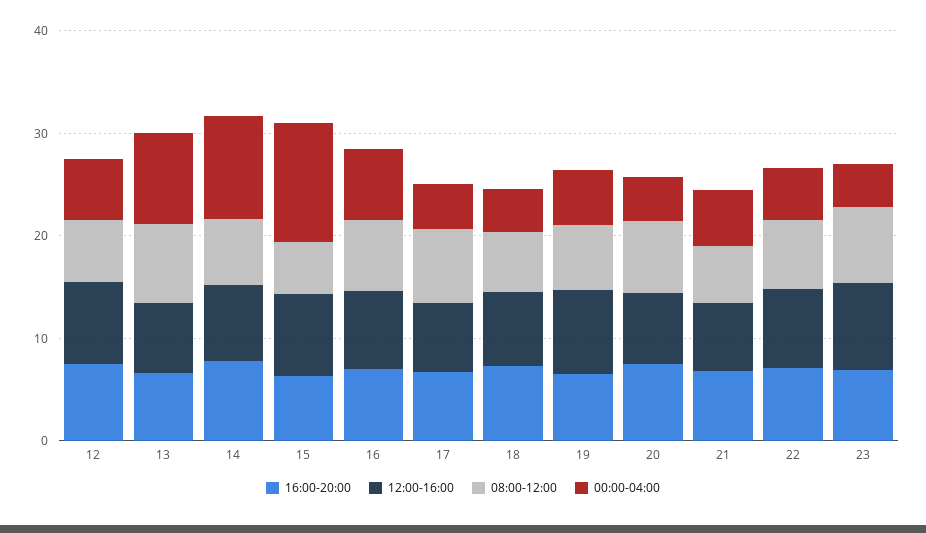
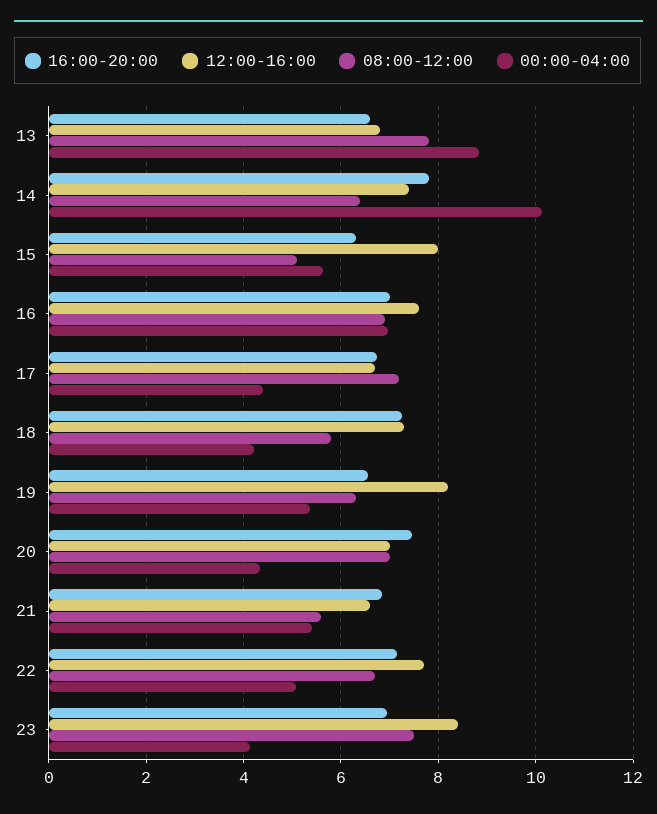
16:00-20:00, 12: 8 -> none
12:00-16:00, 12: 8 -> none
08:00-12:00, 12: 6 -> none
00:00-04:00, 12: 6 -> none
00:00-04:00, 15: 12 -> 5.6

